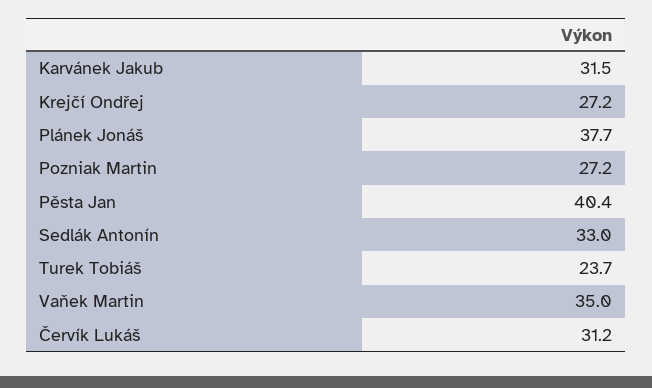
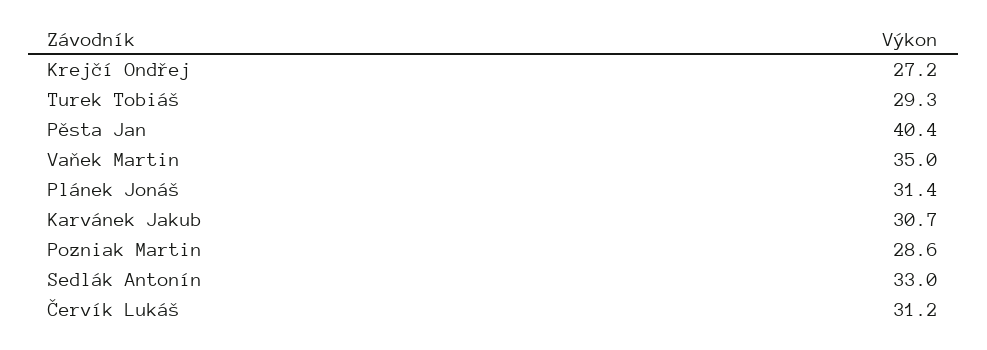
Karvánek Jakub: 31.5 -> 30.7
Plánek Jonáš: 37.7 -> 31.4
Pozniak Martin: 27.2 -> 28.6
Turek Tobiáš: 23.7 -> 29.3

